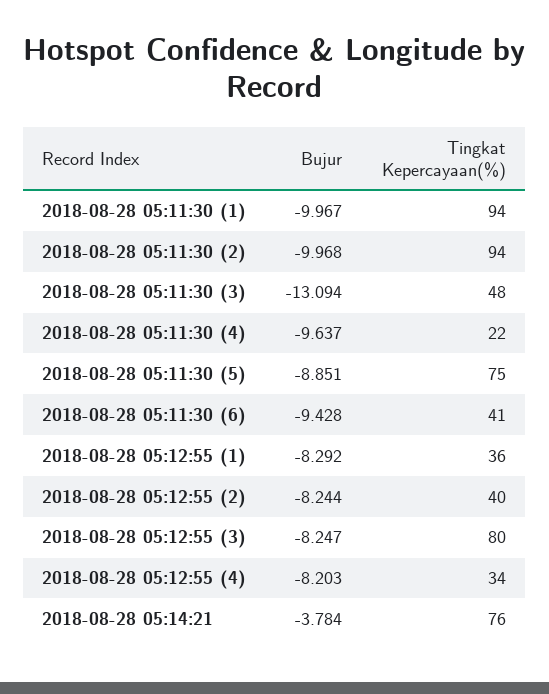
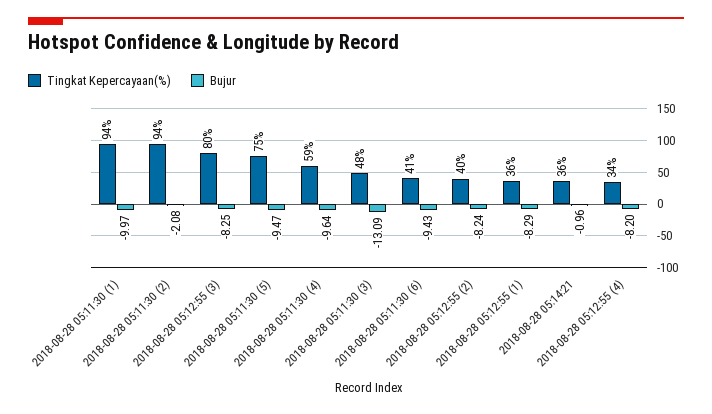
Bujur, 2018-08-28 05:11:30 (2): -9.968 -> -2.08
Tingkat Kepercayaan(%), 2018-08-28 05:11:30 (4): 22 -> 59
Bujur, 2018-08-28 05:11:30 (5): -8.851 -> -9.47
Bujur, 2018-08-28 05:14:21: -3.784 -> -0.96
Tingkat Kepercayaan(%), 2018-08-28 05:14:21: 76 -> 36

